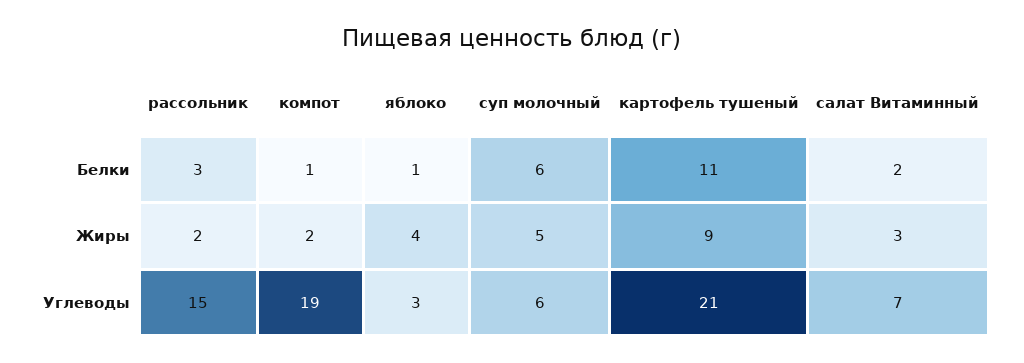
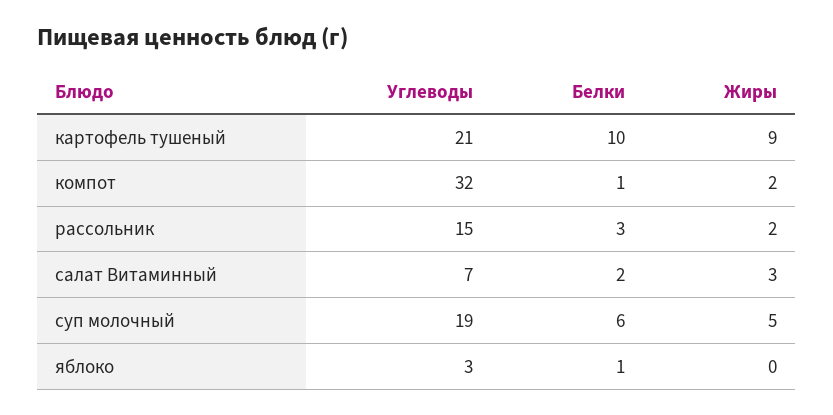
картофель тушеный, Белки: 11 -> 10
яблоко, Жиры: 4 -> 0
компот, Углеводы: 19 -> 32
суп молочный, Углеводы: 6 -> 19

